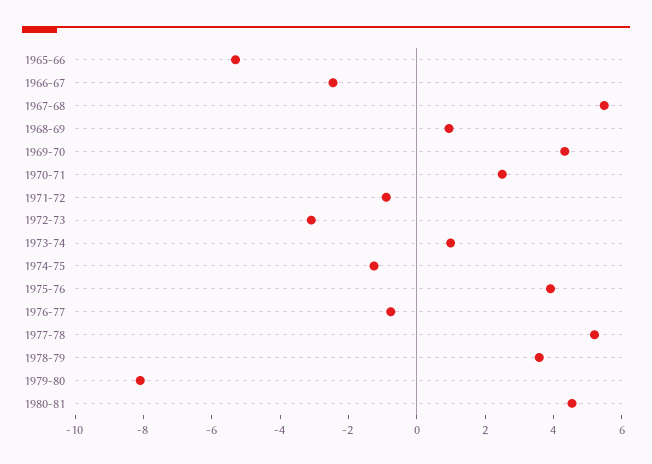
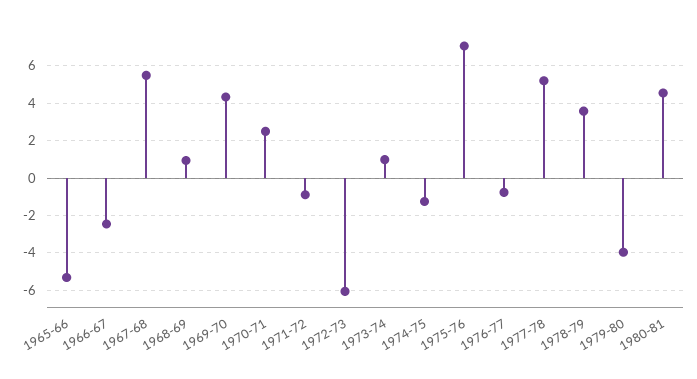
1972-73: -3 -> -6
1975-76: 4 -> 7
1979-80: -8 -> -4

